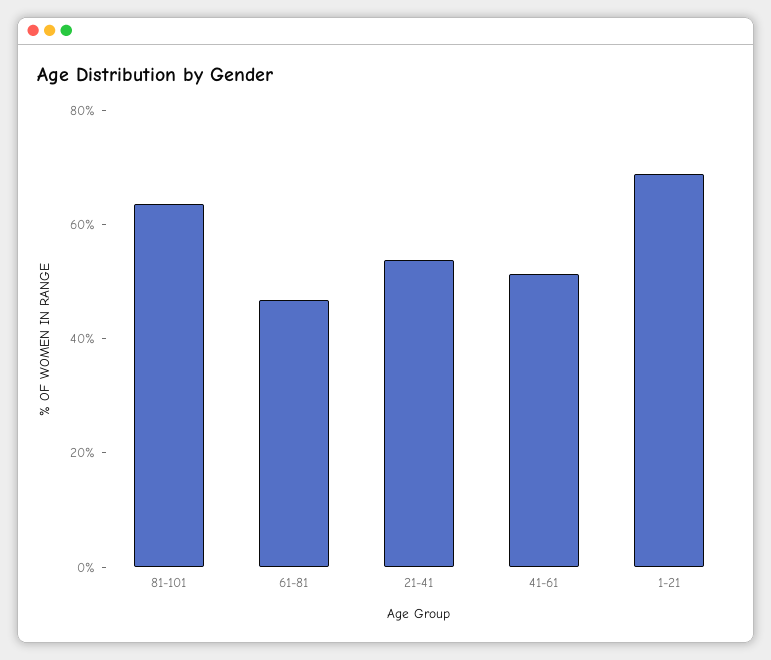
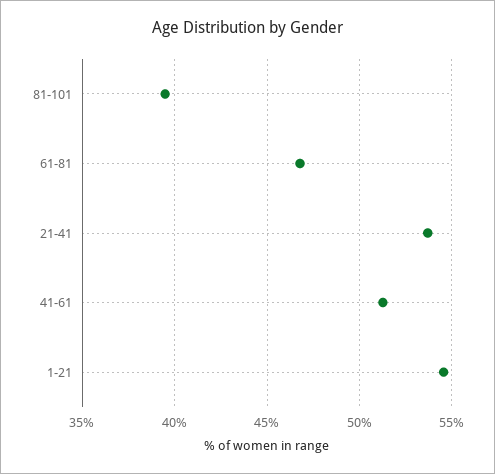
81-101: 65 -> 39.5
1-21: 70 -> 54.5

